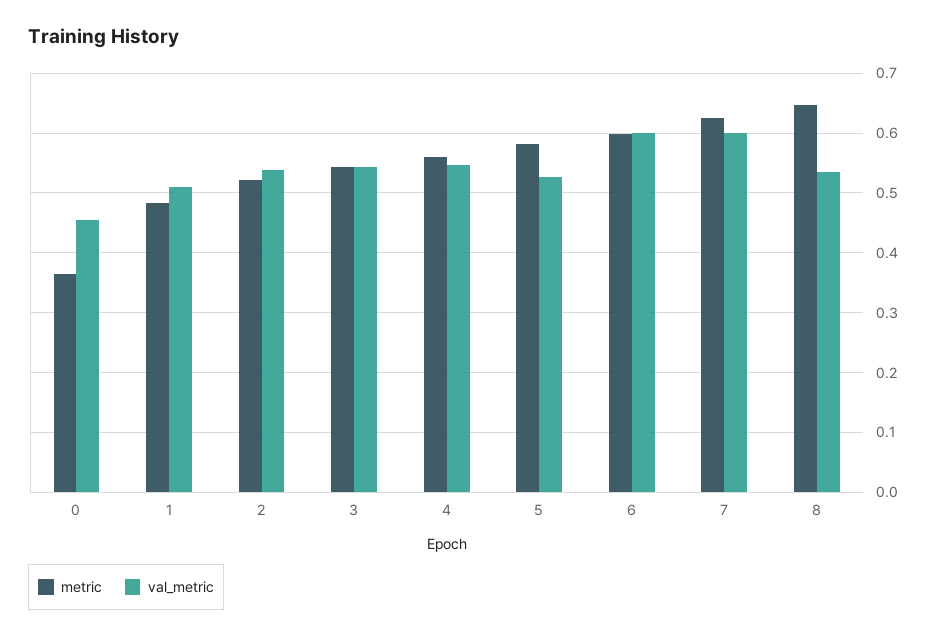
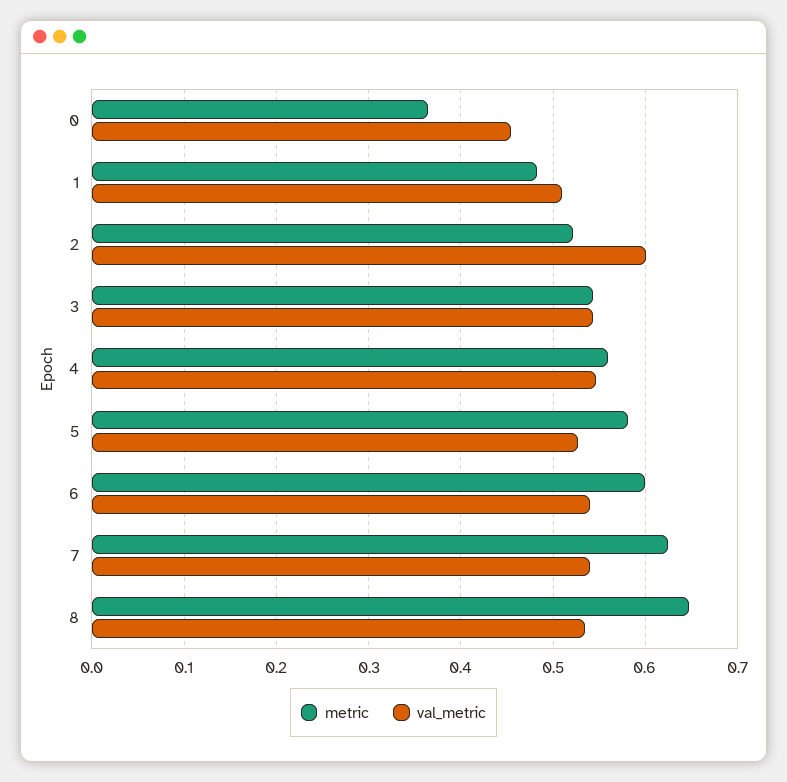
val_metric, 2: 0.54 -> 0.6
val_metric, 6: 0.6 -> 0.54
val_metric, 7: 0.6 -> 0.54

